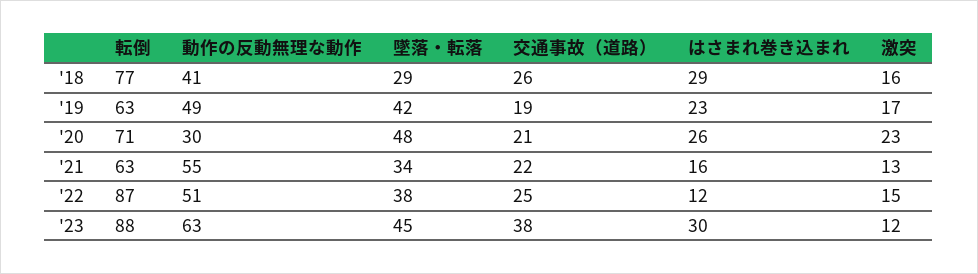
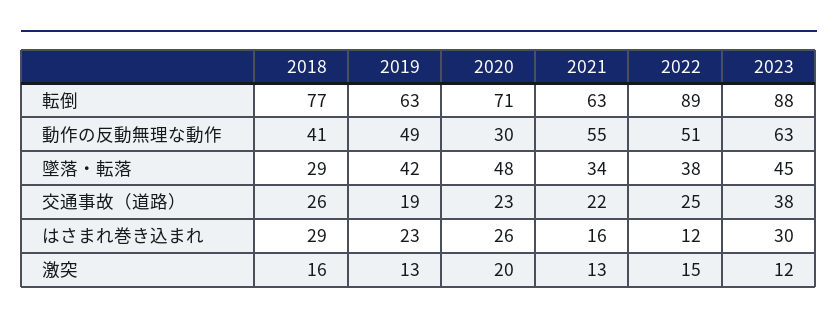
激突, '19: 17 -> 13
交通事故（道路）, '20: 21 -> 23
激突, '20: 23 -> 20
転倒, '22: 87 -> 89

